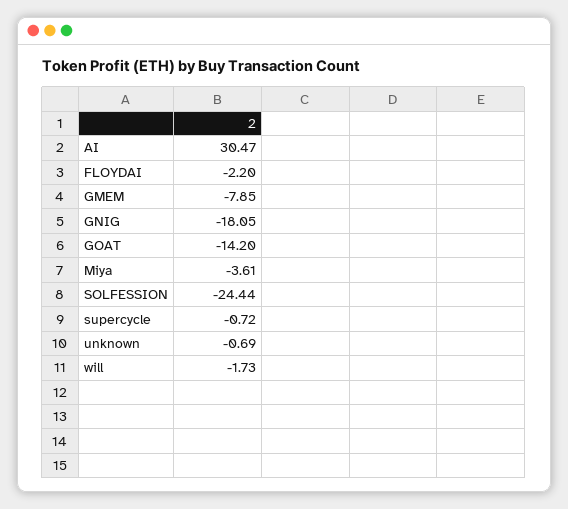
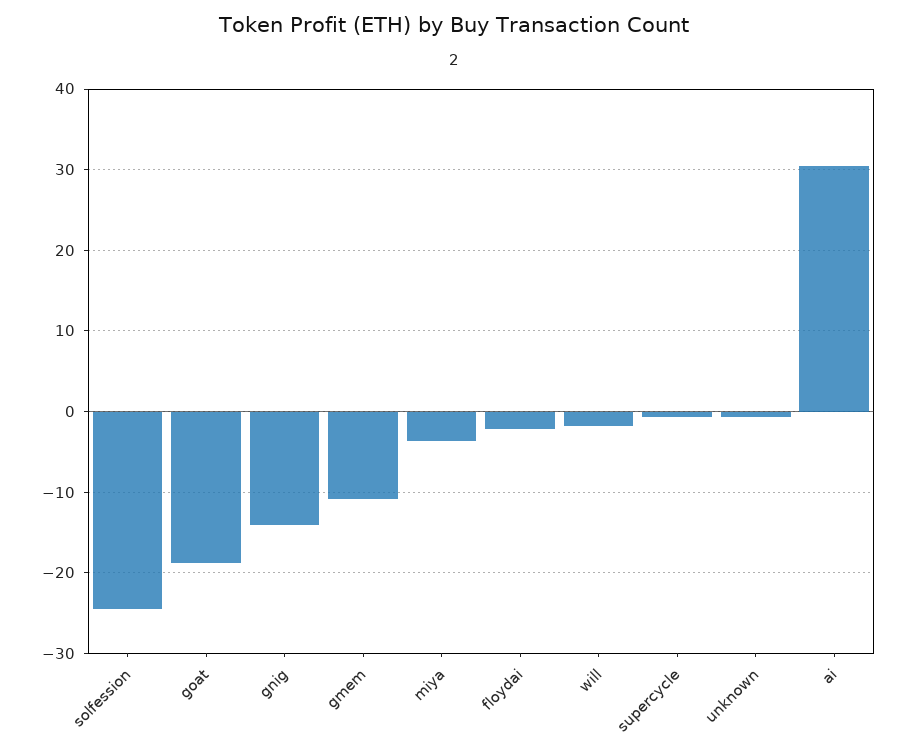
GMEM: -7.85 -> -11
GNIG: -18.05 -> -14
GOAT: -14.2 -> -19

